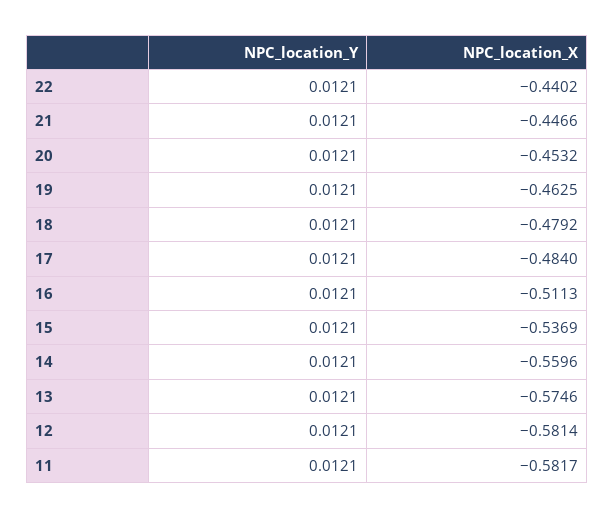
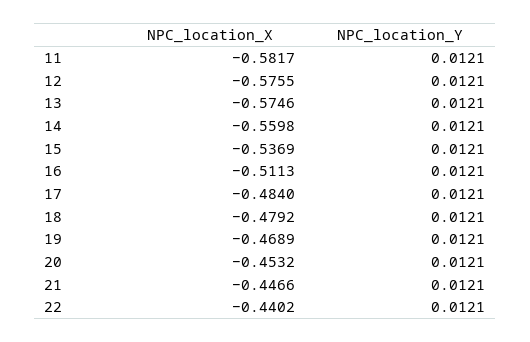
NPC_location_X, 19: -0.4625 -> -0.4689
NPC_location_X, 14: -0.5596 -> -0.5598
NPC_location_X, 12: -0.5814 -> -0.5755

